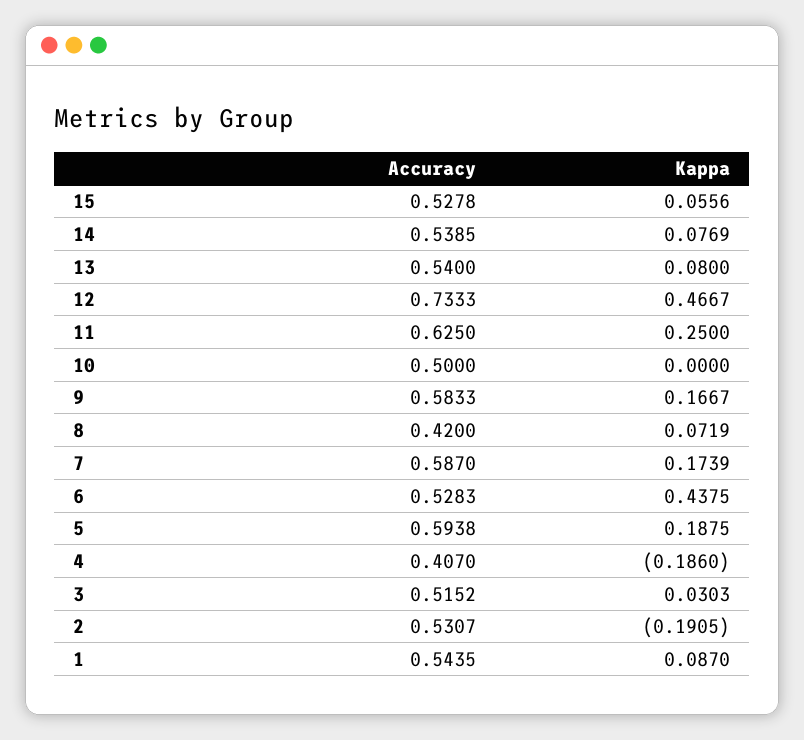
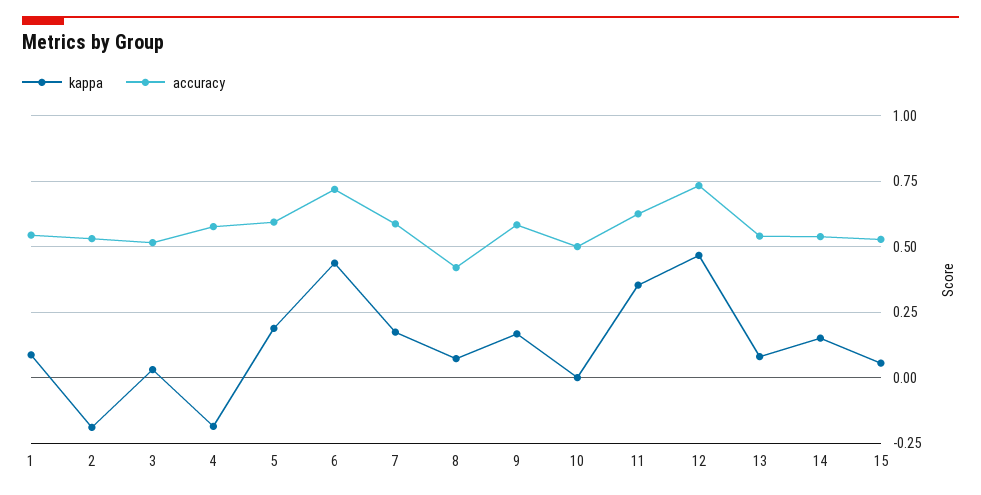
Kappa, 14: 0.0769 -> 0.15
Kappa, 11: 0.25 -> 0.35
Accuracy, 6: 0.5283 -> 0.725
Accuracy, 4: 0.407 -> 0.575

